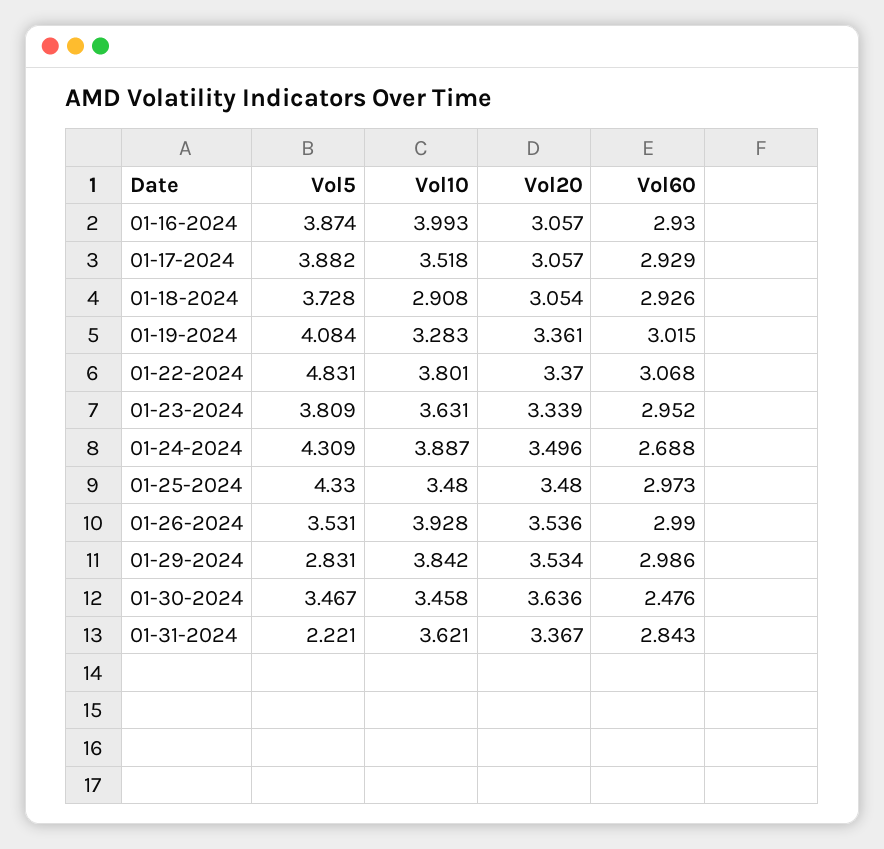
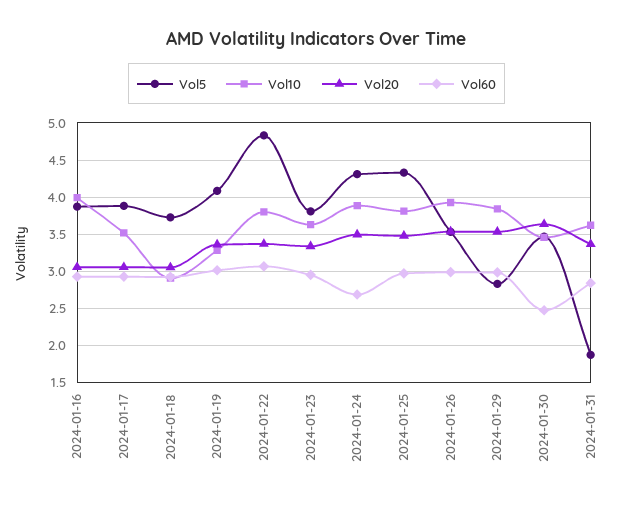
Vol10, 01-25-2024: 3.48 -> 3.8
Vol5, 01-31-2024: 2.221 -> 1.9

